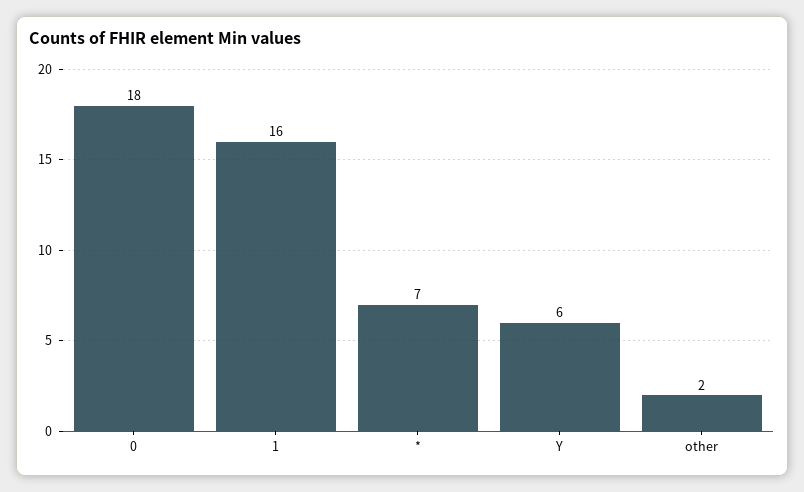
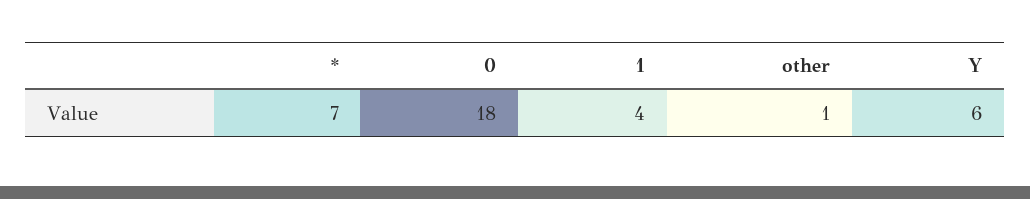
1: 16 -> 4
other: 2 -> 1

